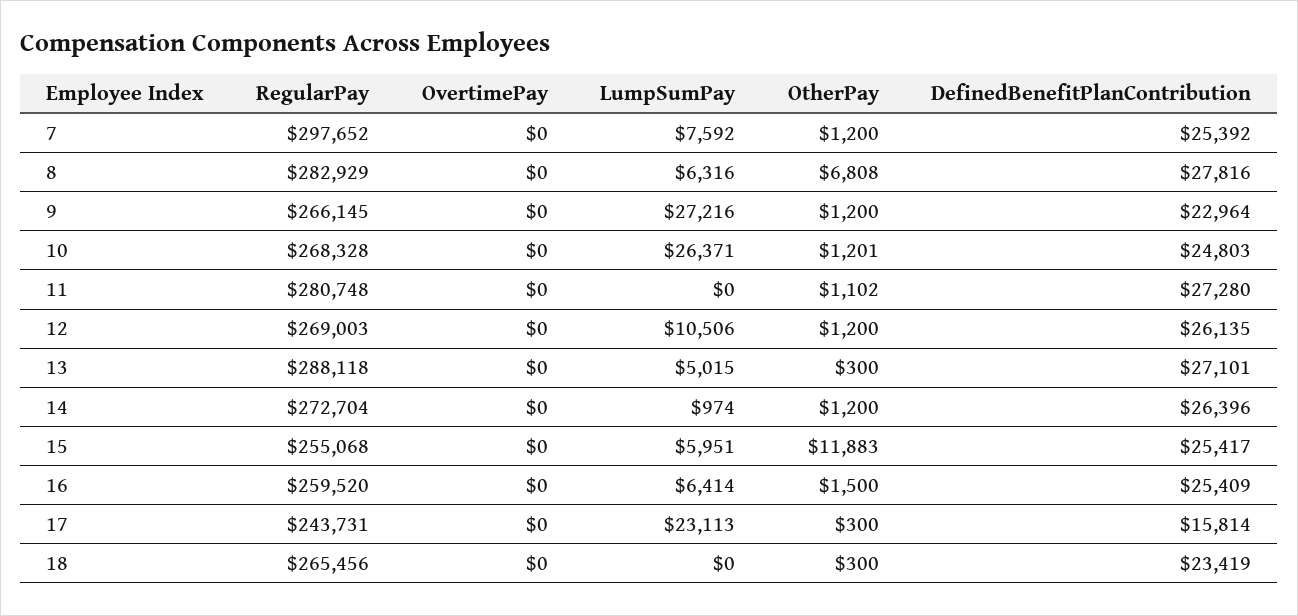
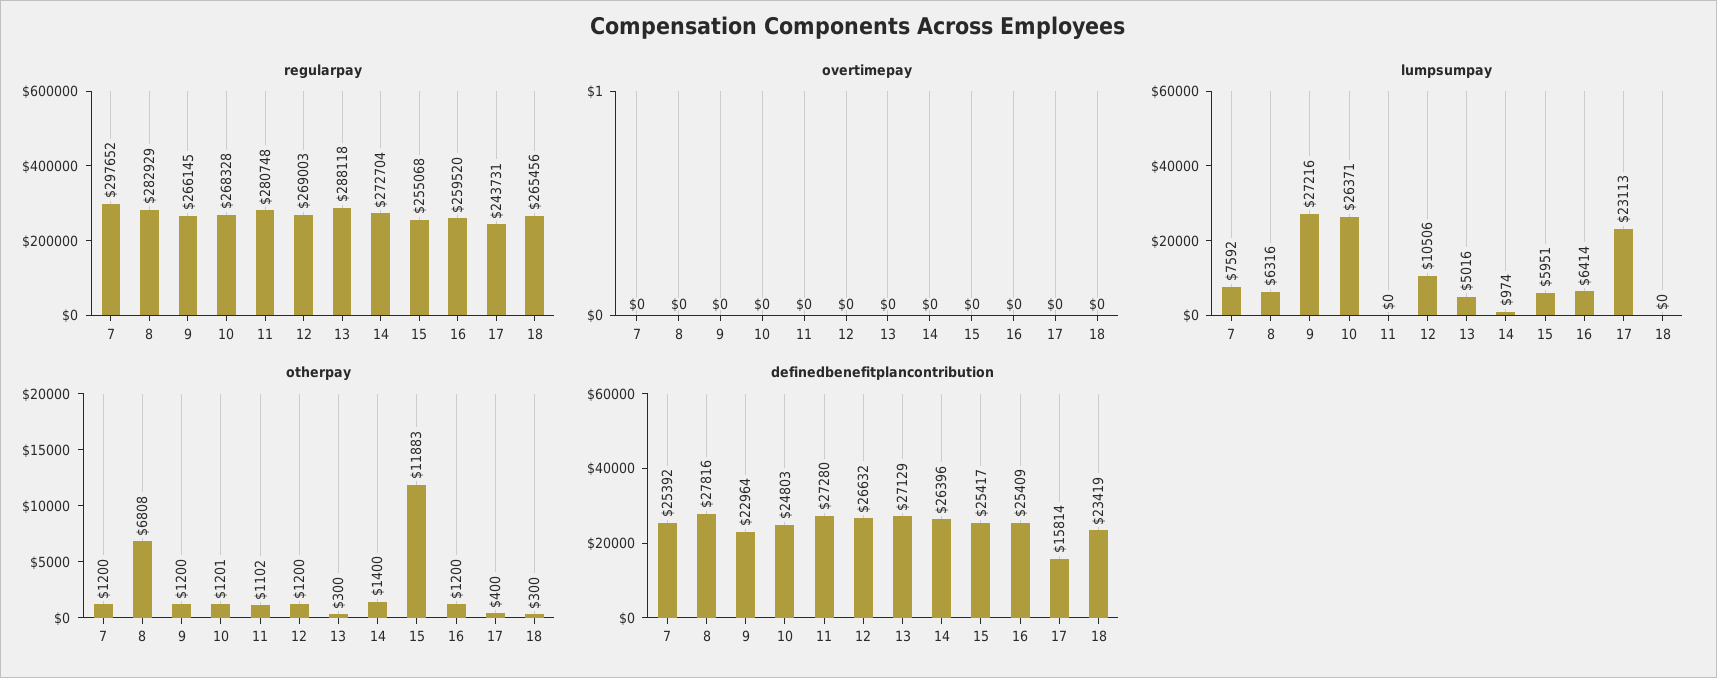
DefinedBenefitPlanContribution, 12: 26135 -> 26632
LumpSumPay, 13: 5015 -> 5016
DefinedBenefitPlanContribution, 13: 27101 -> 27129
OtherPay, 14: 1200 -> 1400
OtherPay, 16: 1500 -> 1200
OtherPay, 17: 300 -> 400

